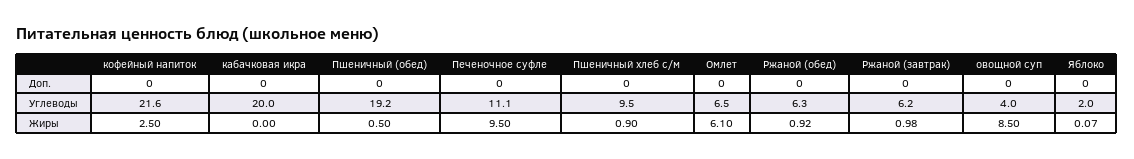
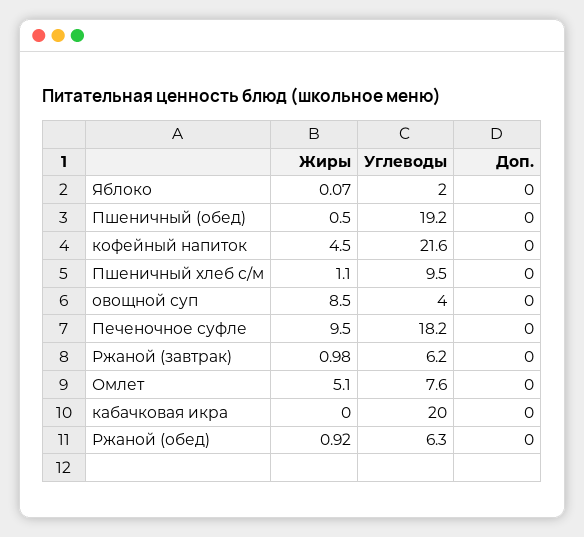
Печеночное суфле, Углеводы: 11.1 -> 18.2
Омлет, Углеводы: 6.5 -> 7.6
кофейный напиток, Жиры: 2.5 -> 4.5
Пшеничный хлеб с/м, Жиры: 0.9 -> 1.1
Омлет, Жиры: 6.1 -> 5.1

